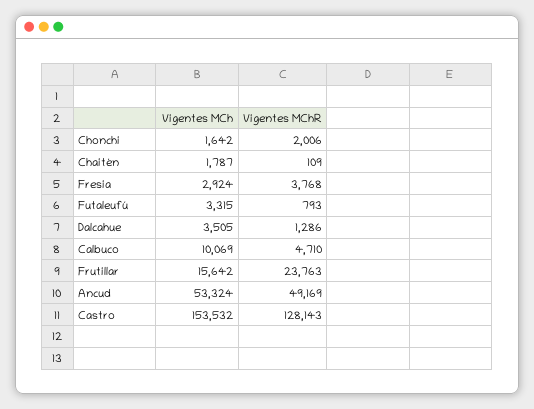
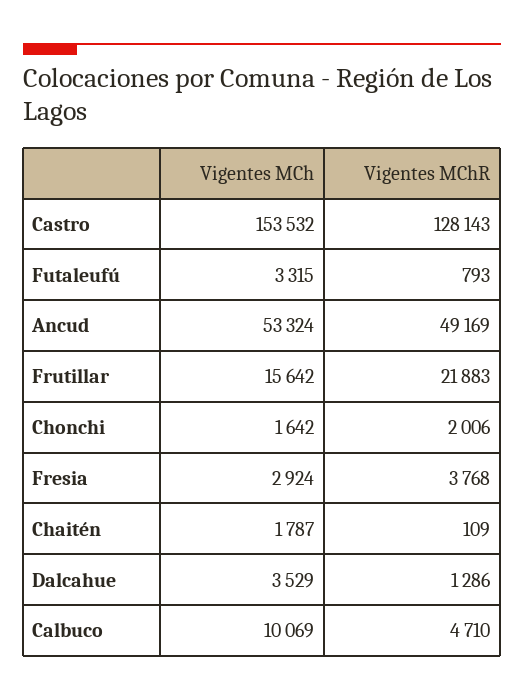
Vigentes MCh, Dalcahue: 3505 -> 3529
Vigentes MChR, Frutillar: 23763 -> 21883

